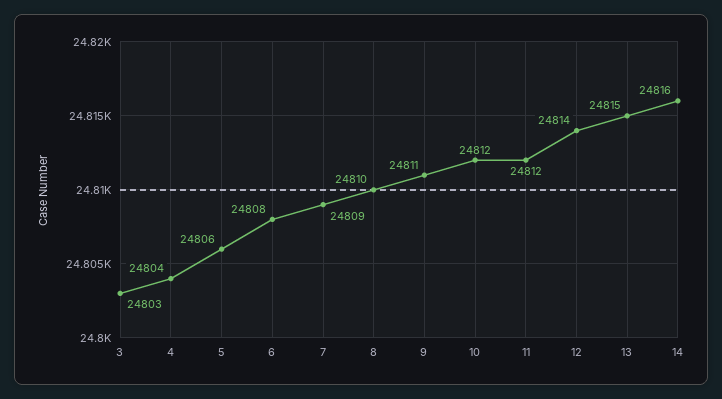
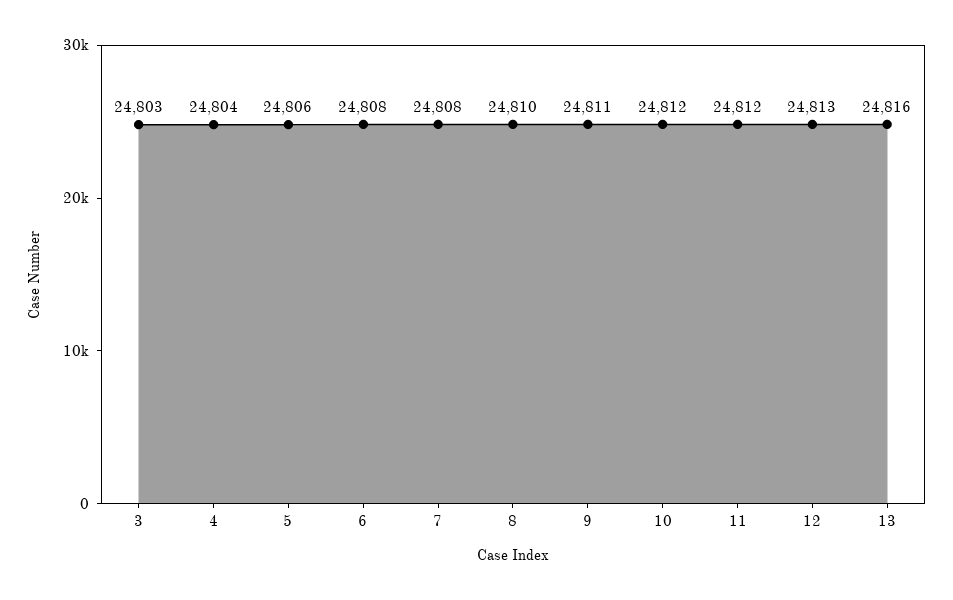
7: 24809 -> 24808
12: 24814 -> 24813
13: 24815 -> 24816
14: 24816 -> none

